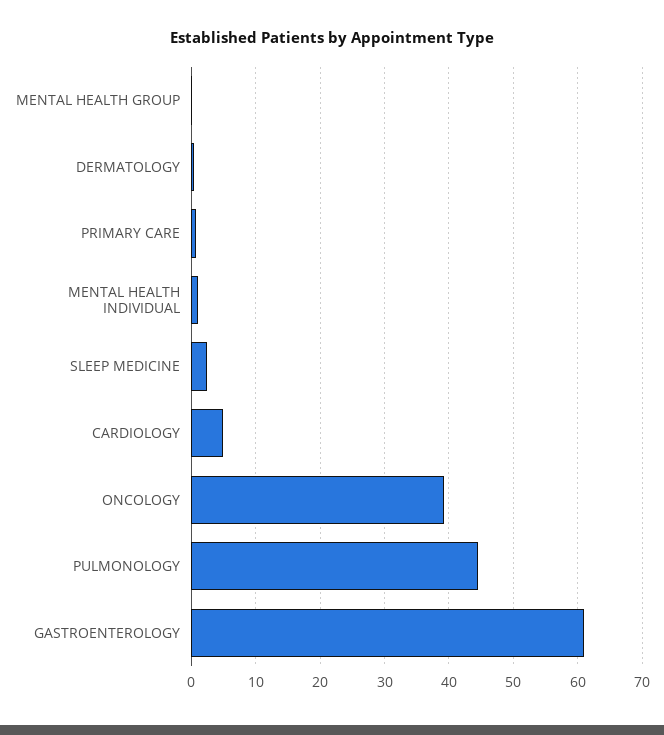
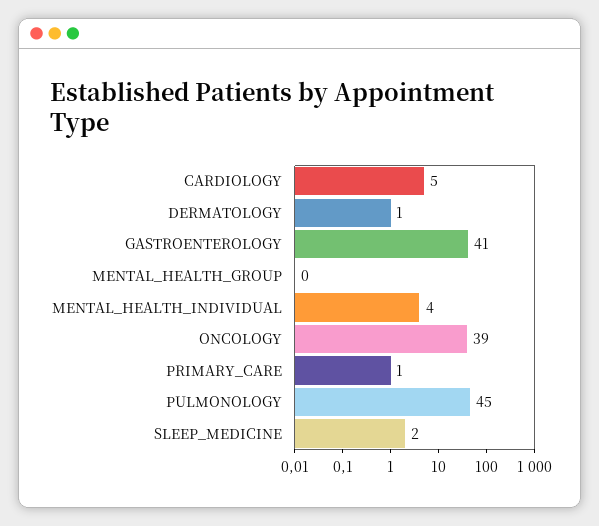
MENTAL HEALTH INDIVIDUAL: 1 -> 4
GASTROENTEROLOGY: 61 -> 41

